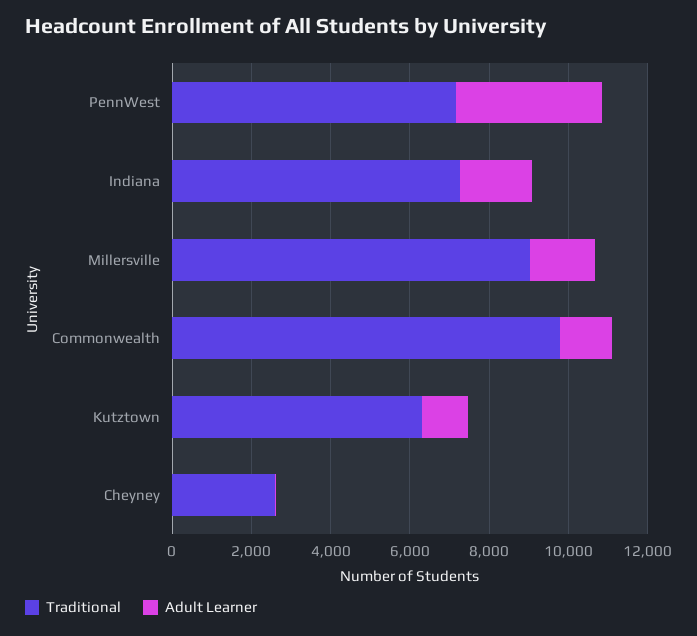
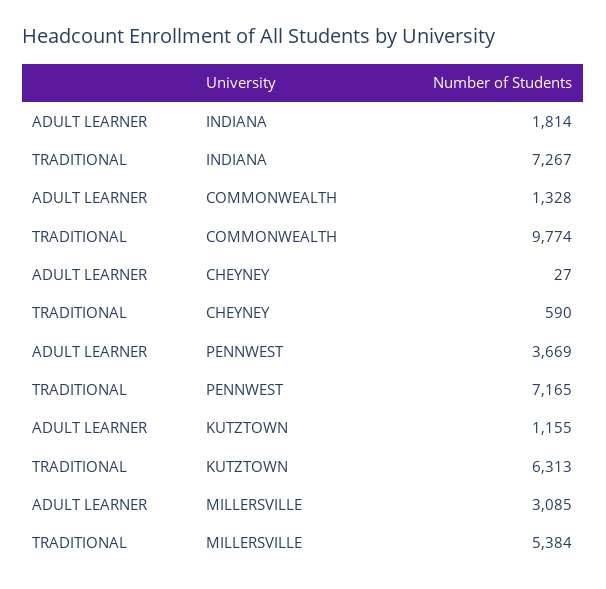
Traditional, Millersville: 9000 -> 5384
Adult Learner, Millersville: 1500 -> 3085
Traditional, Cheyney: 2500 -> 590

